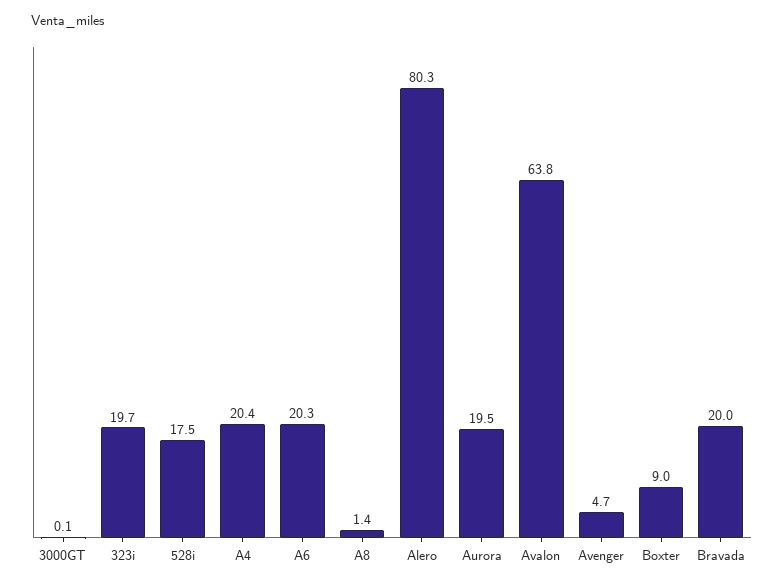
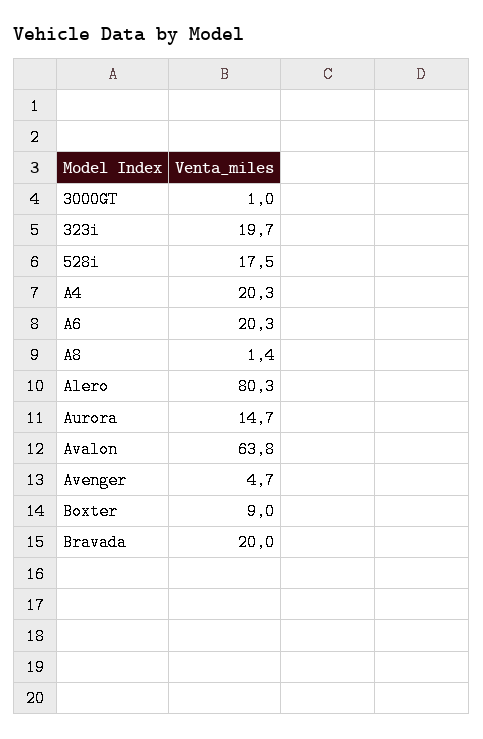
3000GT: 0.1 -> 1
A4: 20.4 -> 20.3
Aurora: 19.5 -> 14.7

